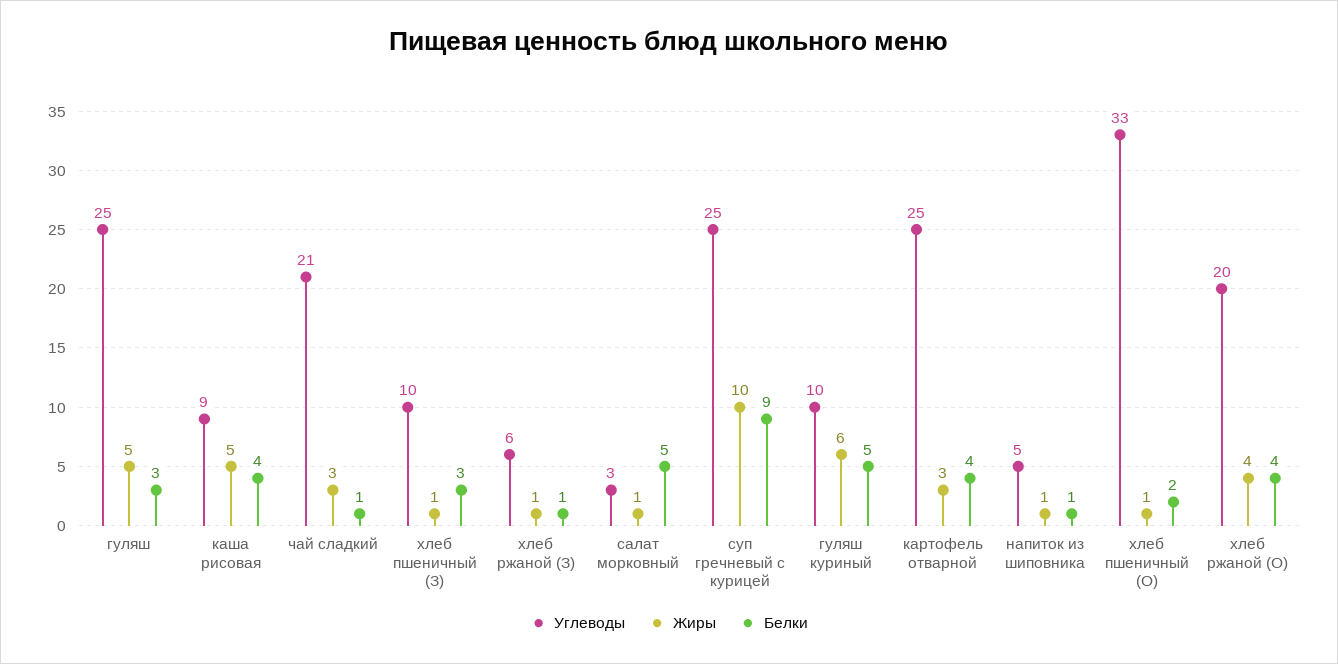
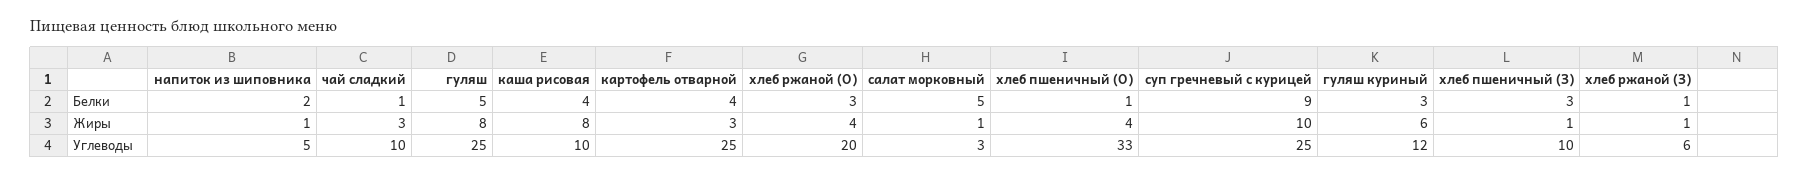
Жиры, гуляш: 5 -> 8
Белки, гуляш: 3 -> 5
Углеводы, каша рисовая: 9 -> 10
Жиры, каша рисовая: 5 -> 8
Углеводы, чай сладкий: 21 -> 10
Углеводы, гуляш куриный: 10 -> 12
Белки, гуляш куриный: 5 -> 3
Белки, напиток из шиповника: 1 -> 2
Жиры, хлеб пшеничный (О): 1 -> 4
Белки, хлеб пшеничный (О): 2 -> 1
Белки, хлеб ржаной (О): 4 -> 3

